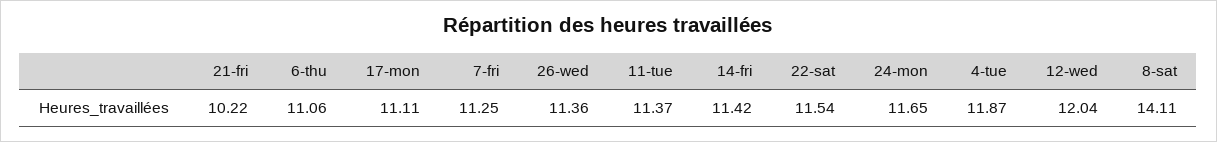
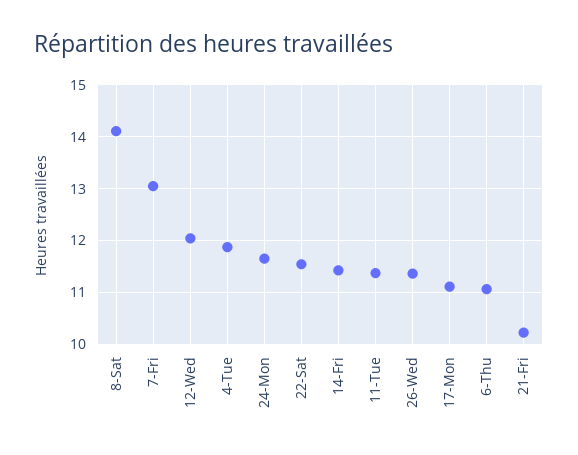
7-fri: 11.25 -> 13

